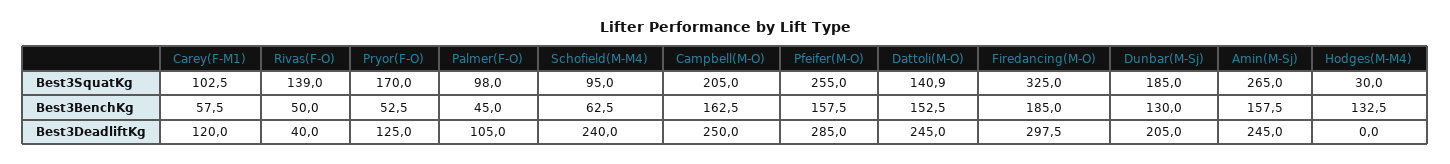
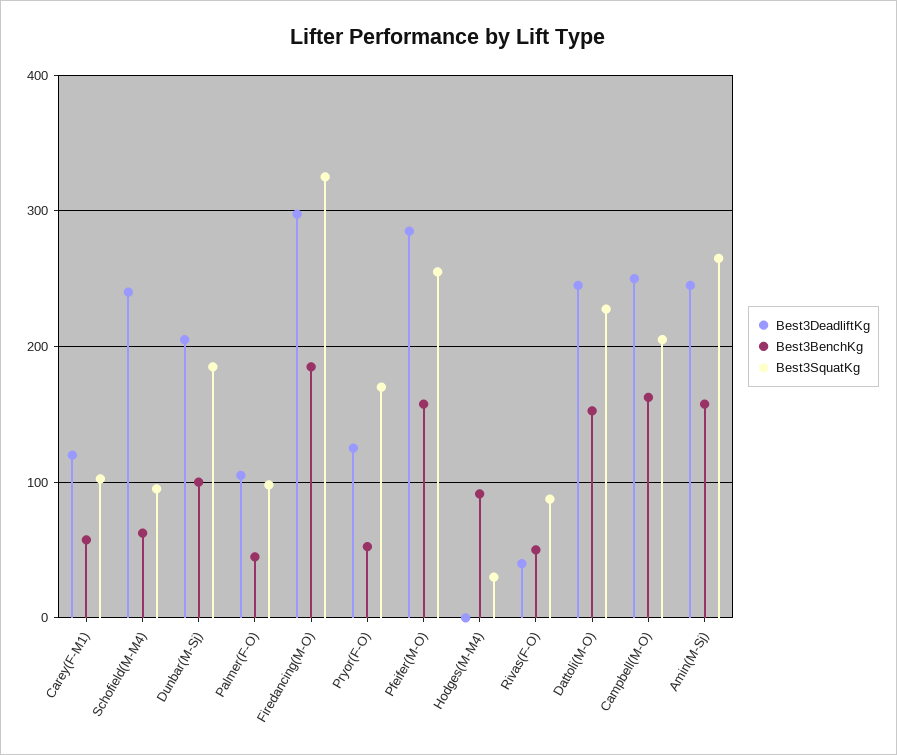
Best3SquatKg, Rivas(F-O): 139 -> 90
Best3SquatKg, Dattoli(M-O): 140.9 -> 230
Best3BenchKg, Dunbar(M-Sj): 130 -> 100
Best3BenchKg, Hodges(M-M4): 132.5 -> 90

